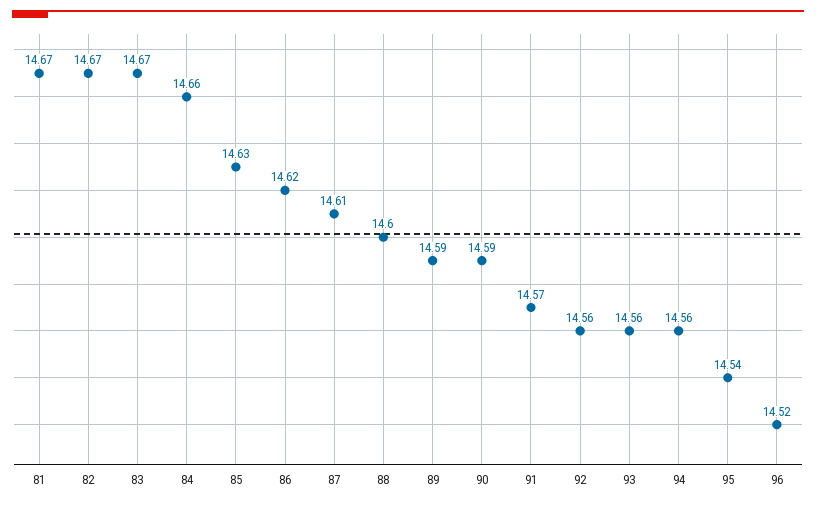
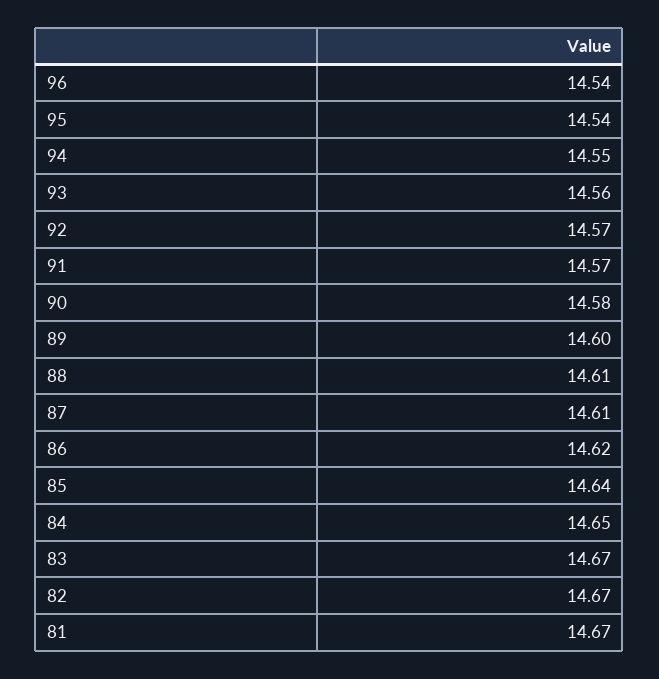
84: 14.66 -> 14.65
85: 14.63 -> 14.64
88: 14.6 -> 14.61
89: 14.59 -> 14.6
90: 14.59 -> 14.58
92: 14.56 -> 14.57
94: 14.56 -> 14.55
96: 14.52 -> 14.54

